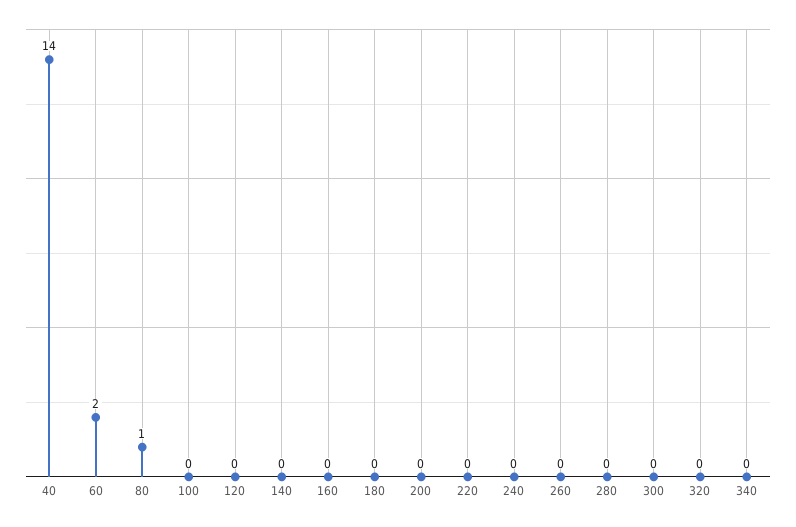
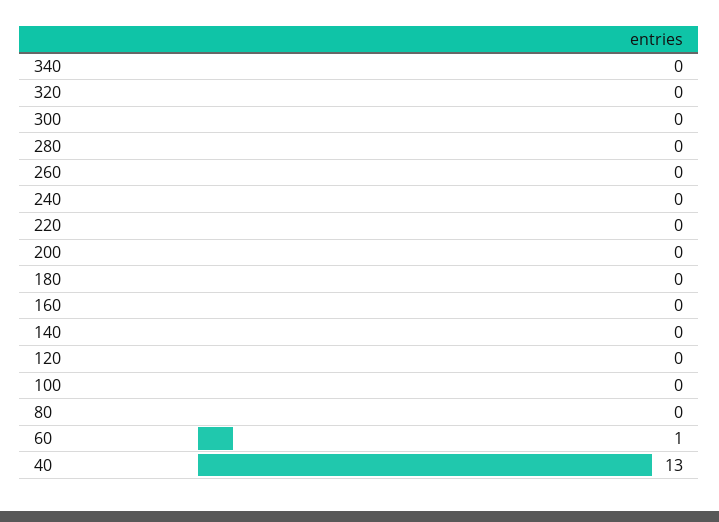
40: 14 -> 13
60: 2 -> 1
80: 1 -> 0

